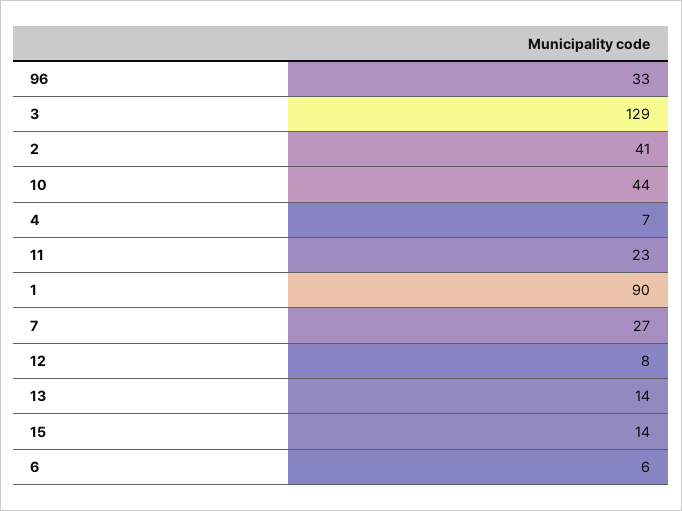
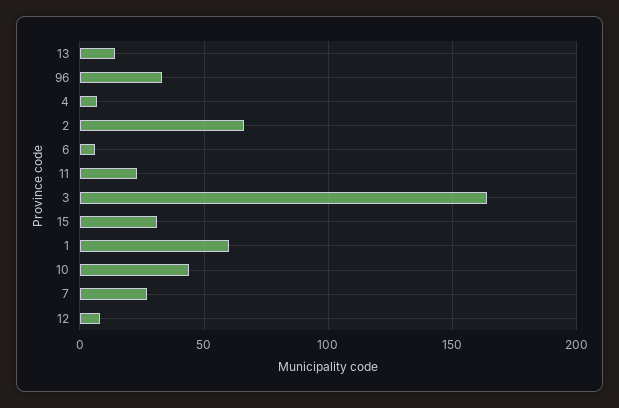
3: 129 -> 165
2: 41 -> 65
1: 90 -> 60
15: 14 -> 30

